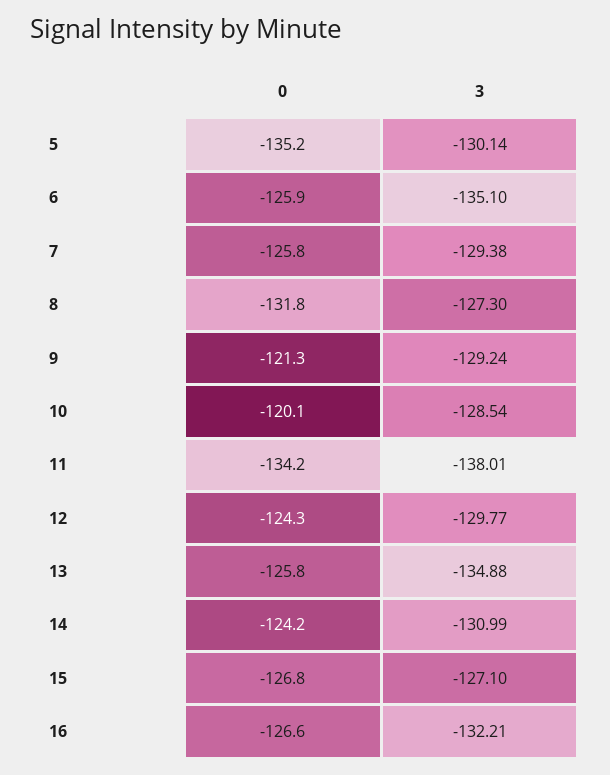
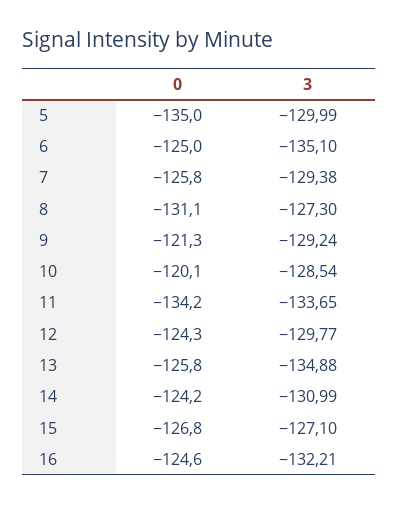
0, 5: -135.2 -> -135
3, 5: -130.14 -> -129.99
0, 6: -125.9 -> -125
0, 8: -131.8 -> -131.1
3, 11: -138.01 -> -133.65
0, 16: -126.6 -> -124.6

